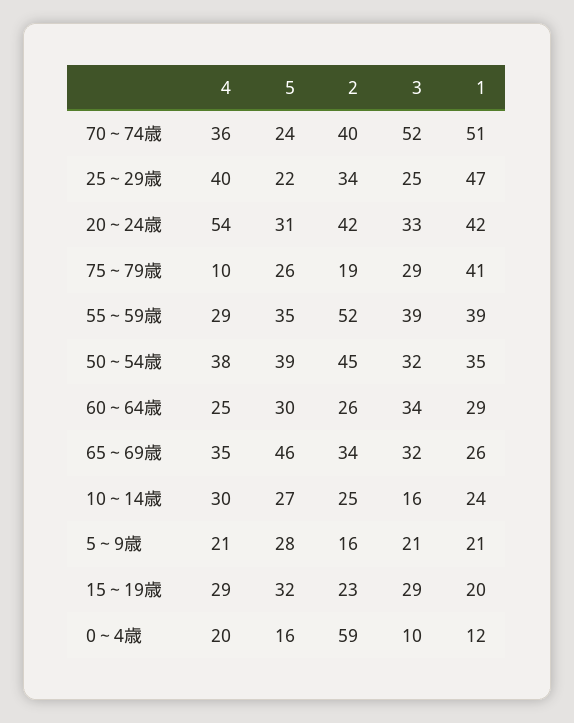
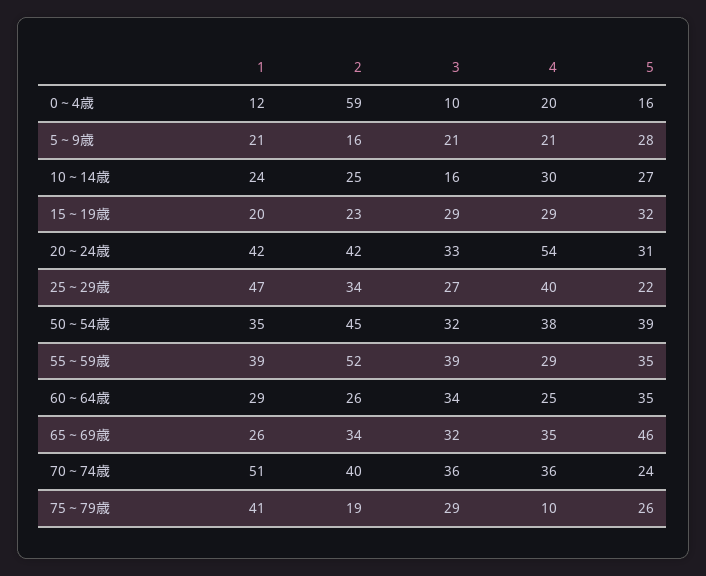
3, 70～74歳: 52 -> 36
3, 25～29歳: 25 -> 27
5, 60～64歳: 30 -> 35

